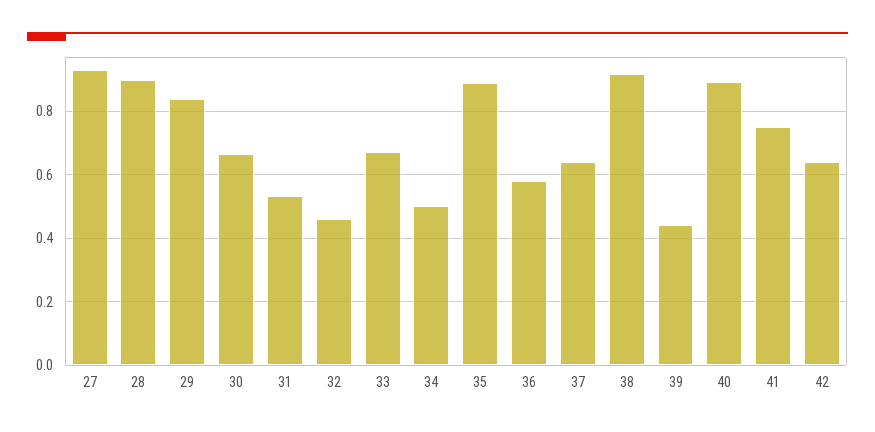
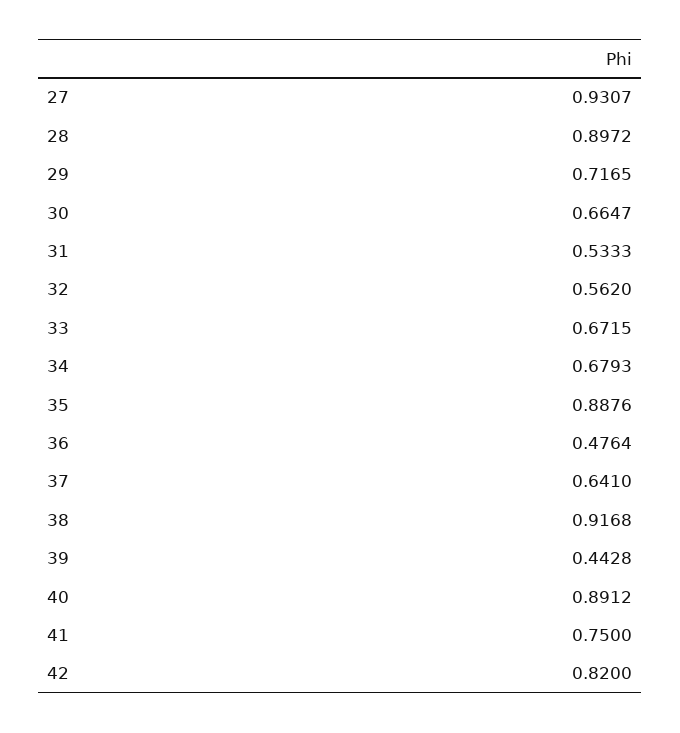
29: 0.84 -> 0.7165
32: 0.46 -> 0.562
34: 0.5 -> 0.6793
36: 0.58 -> 0.4764
42: 0.64 -> 0.82

